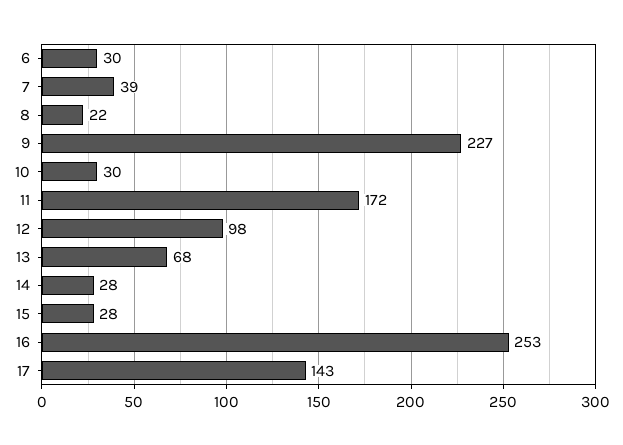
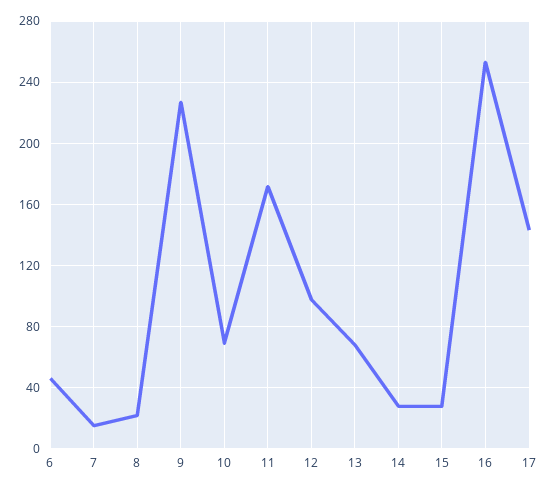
6: 30 -> 45
7: 39 -> 15
10: 30 -> 70

